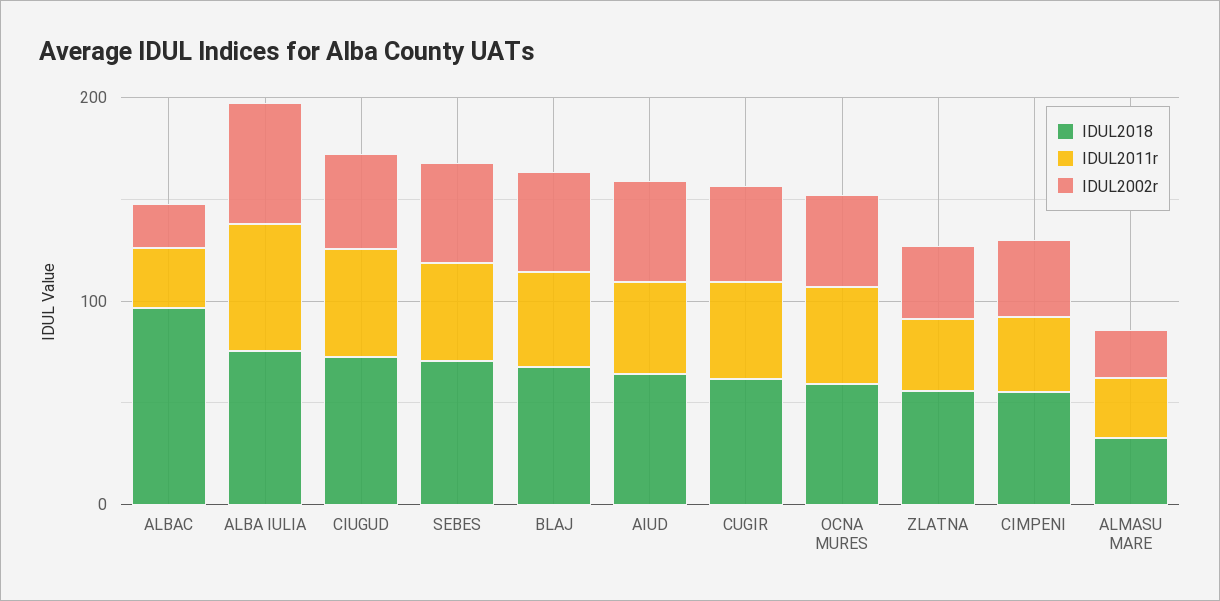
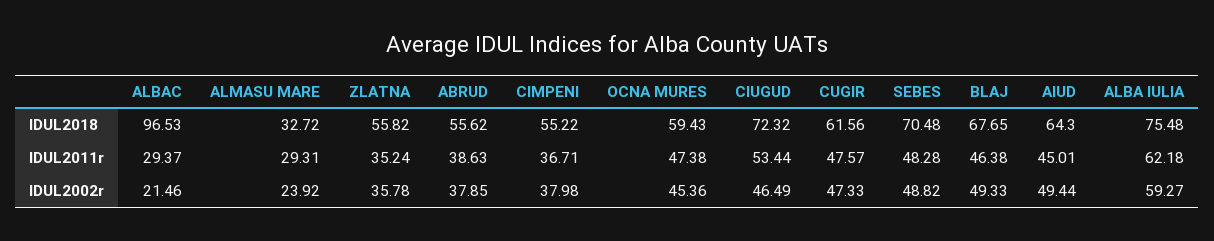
IDUL2018, ABRUD: none -> 55.62
IDUL2011r, ABRUD: none -> 38.63
IDUL2002r, ABRUD: none -> 37.85

